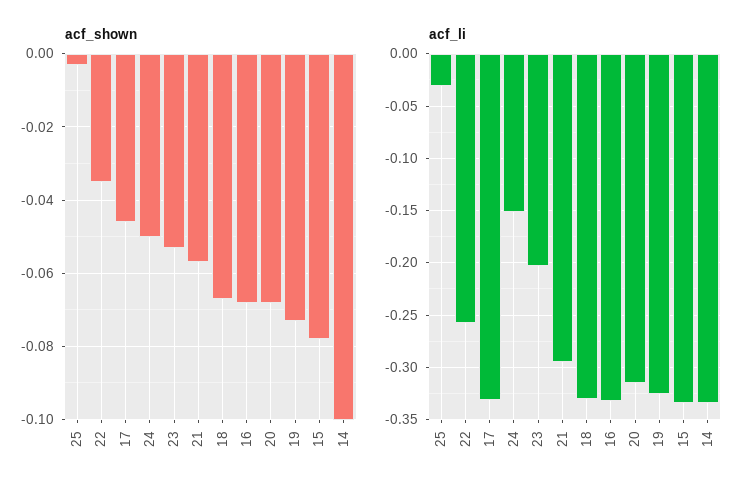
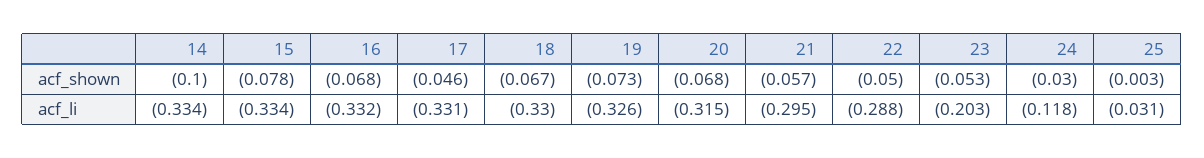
acf_shown, 22: -0.035 -> -0.05
acf_shown, 24: -0.05 -> -0.03
acf_li, 22: -0.26 -> -0.288
acf_li, 24: -0.15 -> -0.118

